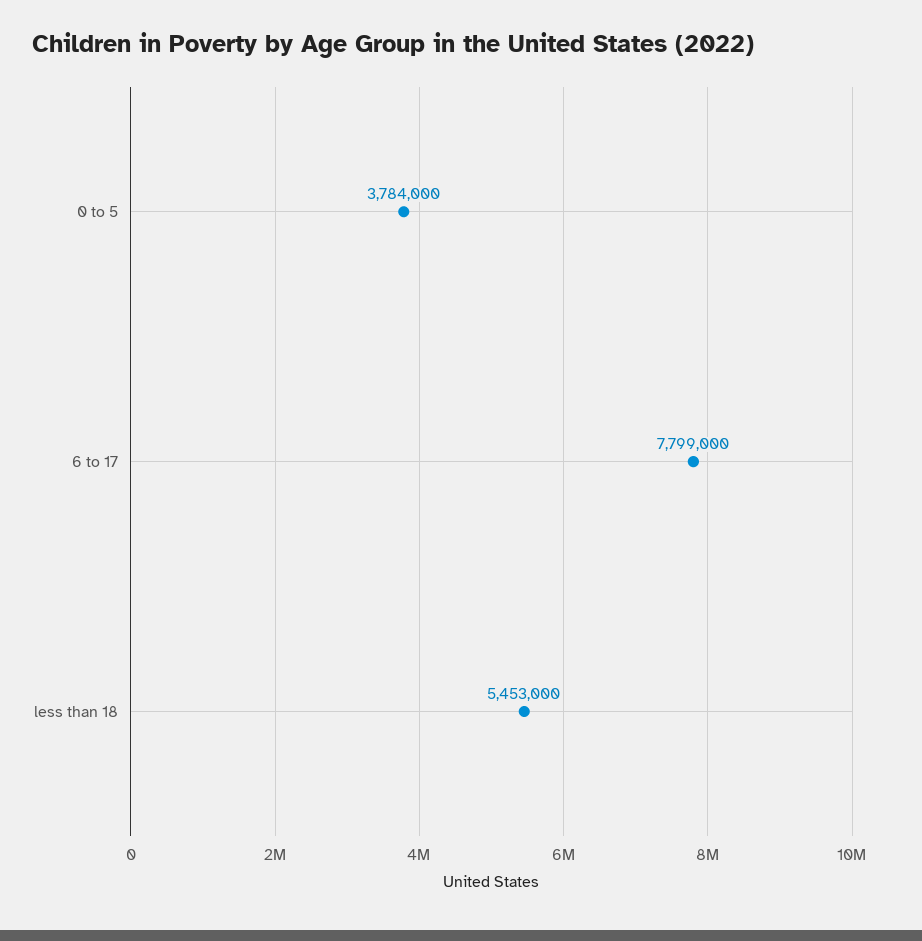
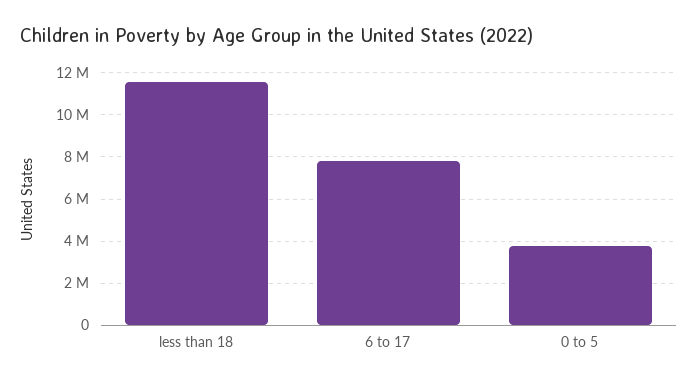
less than 18: 5453000 -> 11500000

